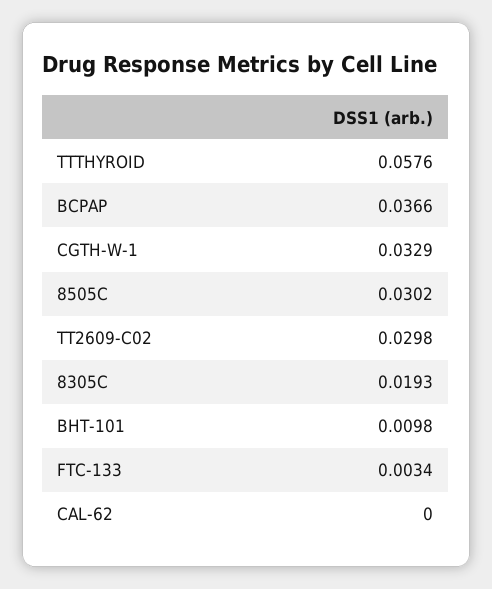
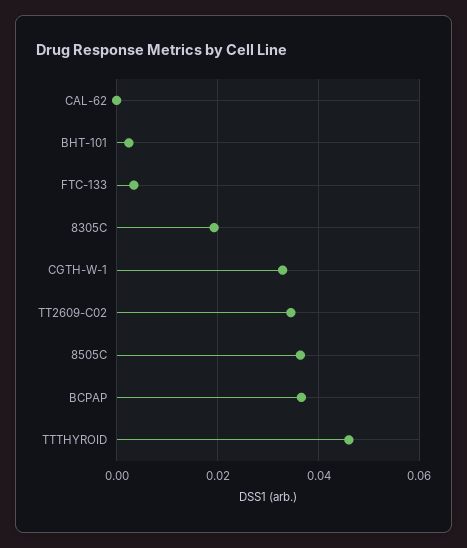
TTTHYROID: 0.0576 -> 0.046
8505C: 0.0302 -> 0.036
TT2609-C02: 0.0298 -> 0.034
BHT-101: 0.0098 -> 0.002

